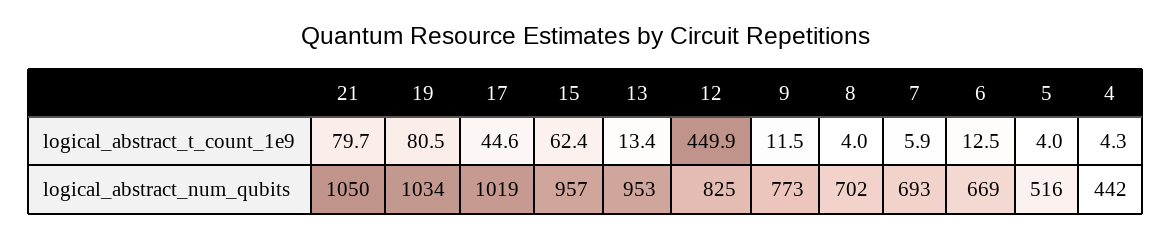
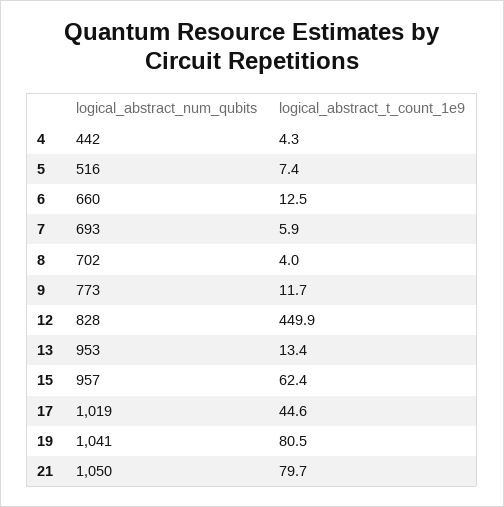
9, logical_abstract_t_count_1e9: 11.5 -> 11.7
5, logical_abstract_t_count_1e9: 4 -> 7.4
19, logical_abstract_num_qubits: 1034 -> 1041
12, logical_abstract_num_qubits: 825 -> 828
6, logical_abstract_num_qubits: 669 -> 660

